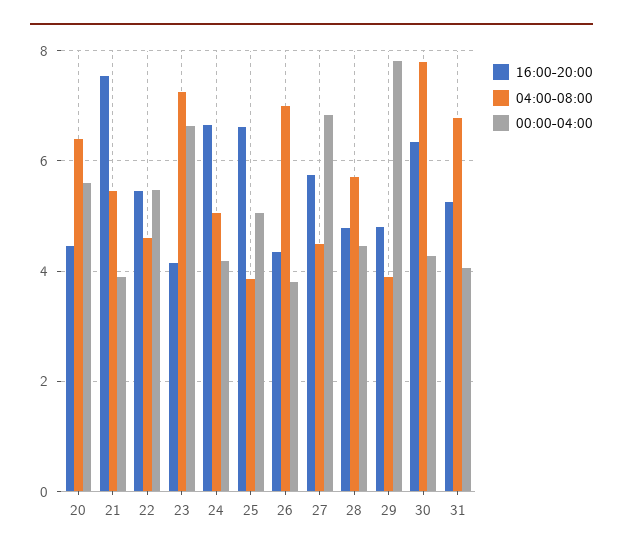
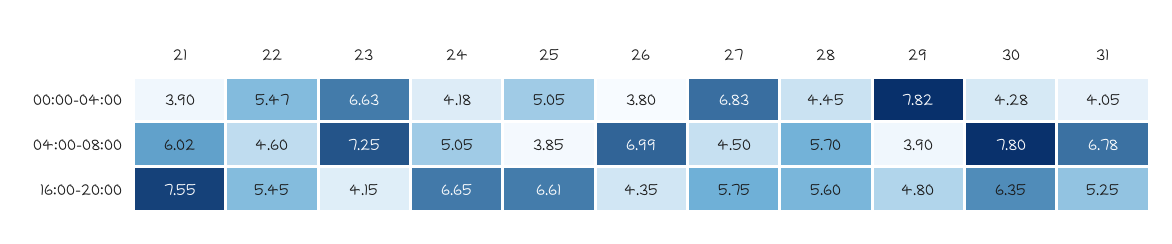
16:00-20:00, 20: 4.4 -> none
04:00-08:00, 20: 6.4 -> none
00:00-04:00, 20: 5.6 -> none
04:00-08:00, 21: 5.4 -> 6.02
16:00-20:00, 28: 4.8 -> 5.6

